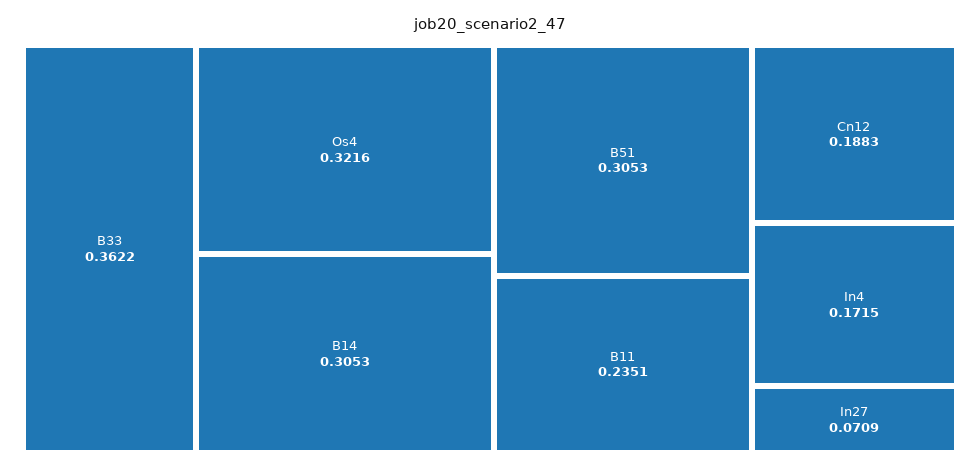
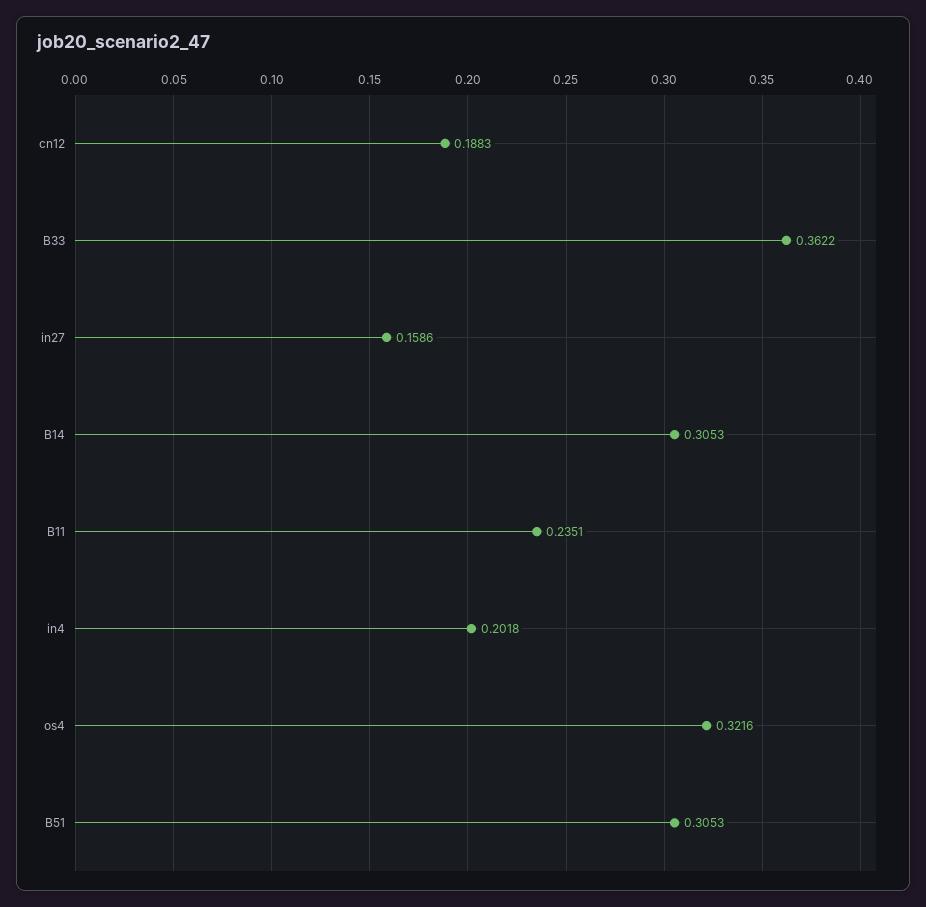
In4: 0.1715 -> 0.2018
In27: 0.0709 -> 0.1586

